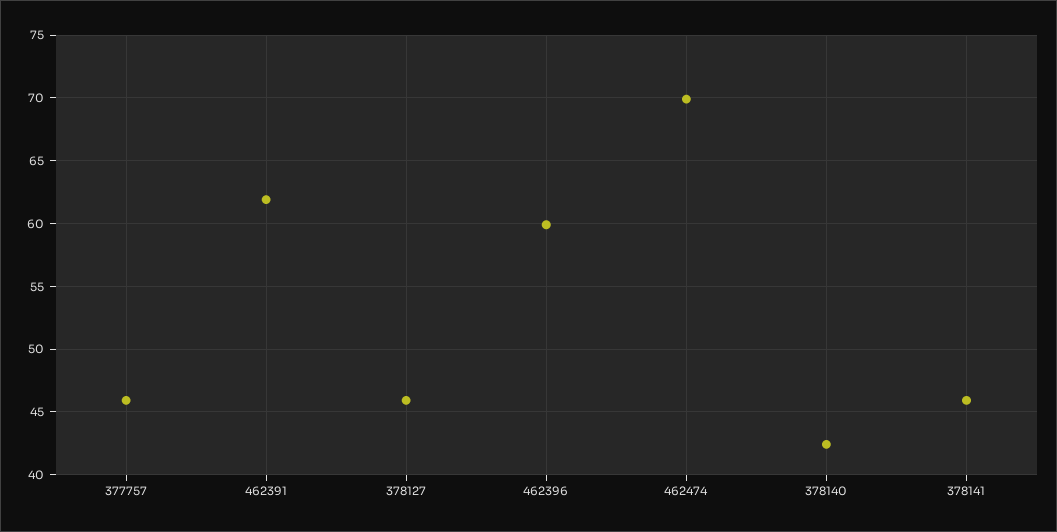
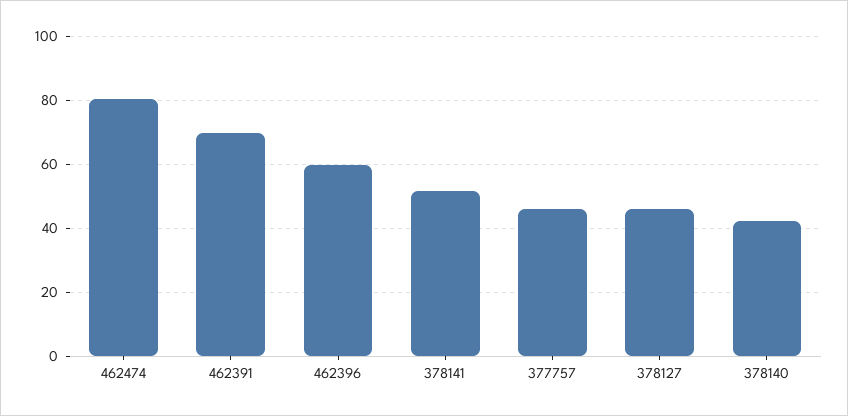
462391: 62 -> 70
462474: 70 -> 80
378141: 46 -> 52

